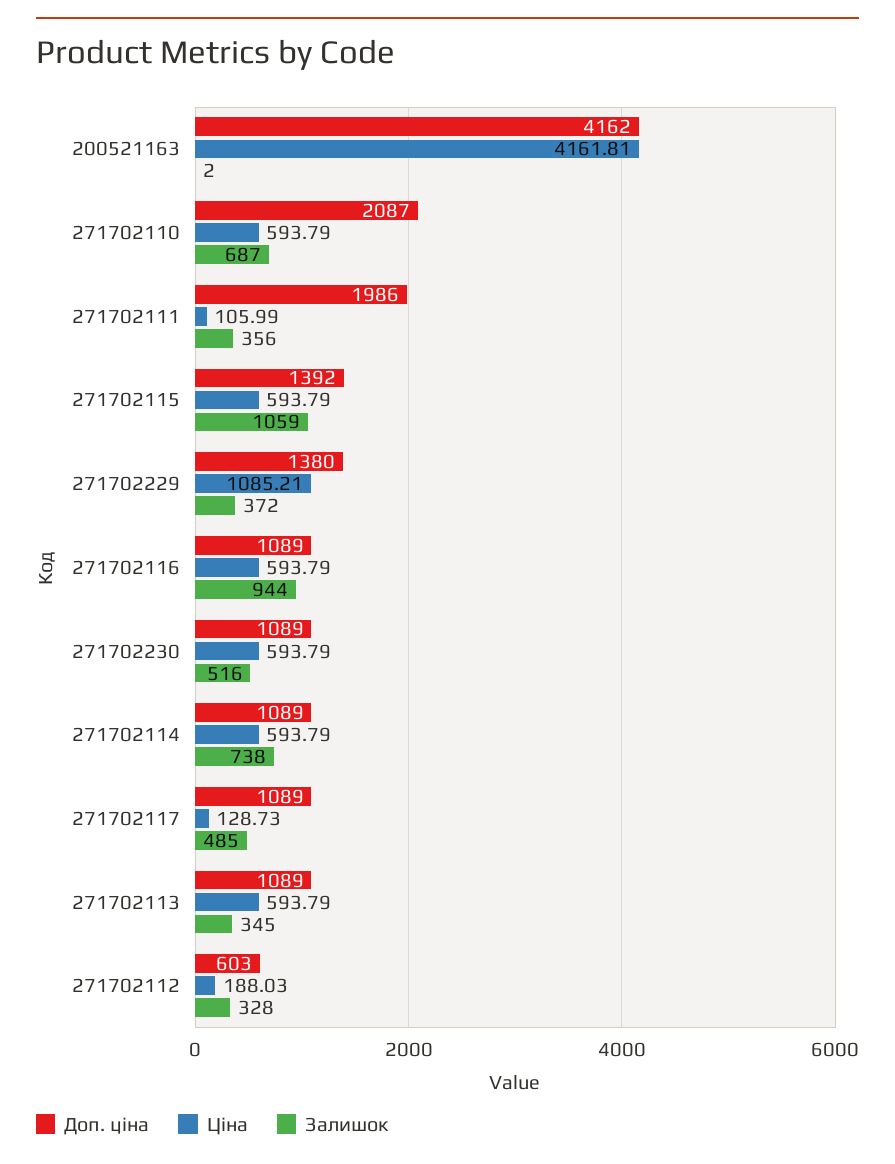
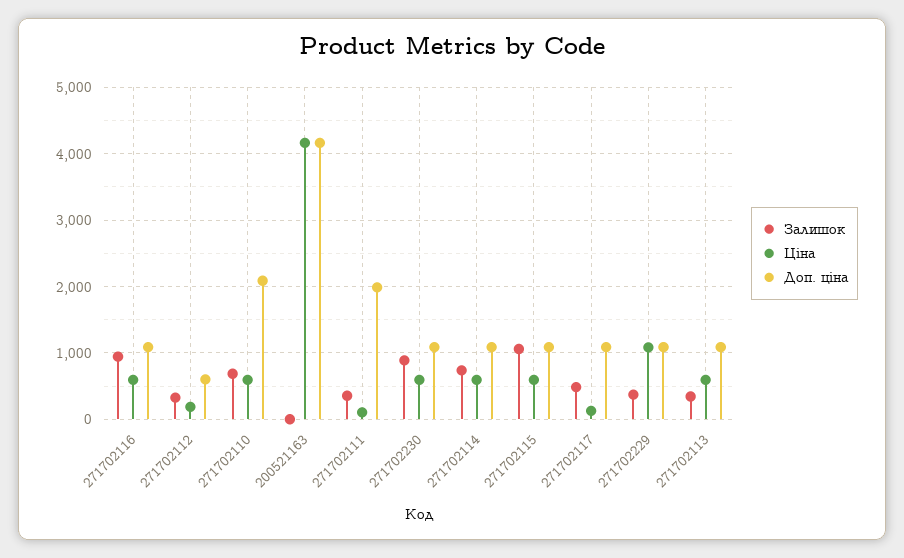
Доп. ціна, 271702115: 1392 -> 1100
Доп. ціна, 271702229: 1380 -> 1100
Залишок, 271702230: 516 -> 900

